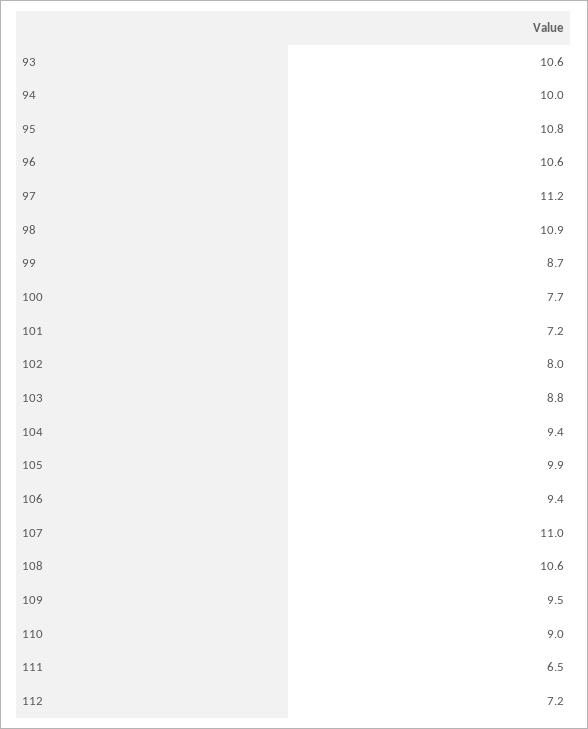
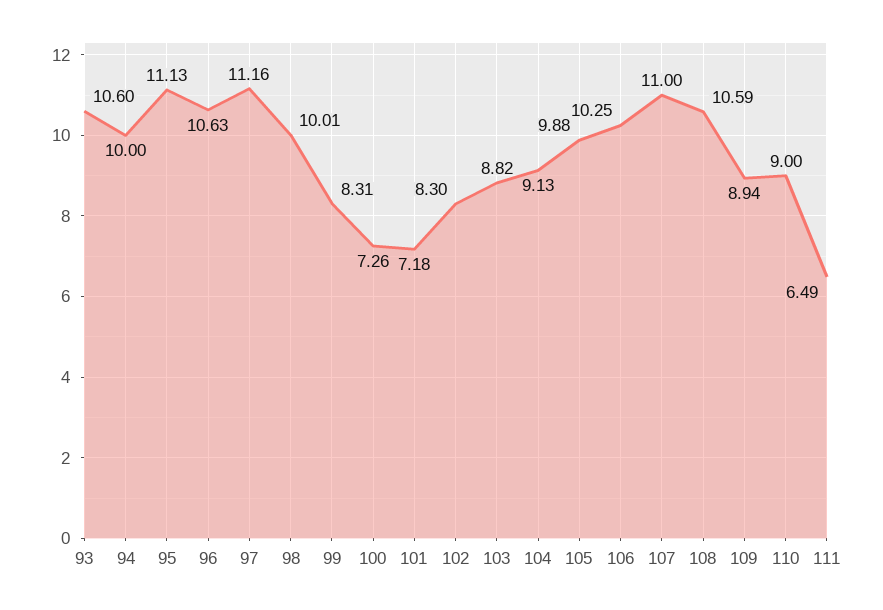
95: 10.8 -> 11.13
98: 10.9 -> 10.01
99: 8.7 -> 8.31
100: 7.7 -> 7.26
102: 8 -> 8.3
104: 9.4 -> 9.13
106: 9.4 -> 10.25
109: 9.5 -> 8.94
112: 7.2 -> none

